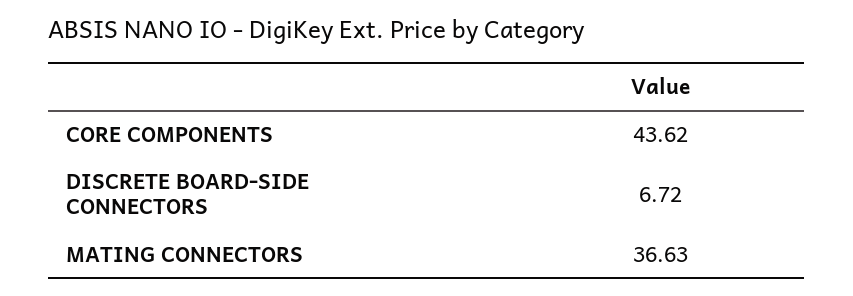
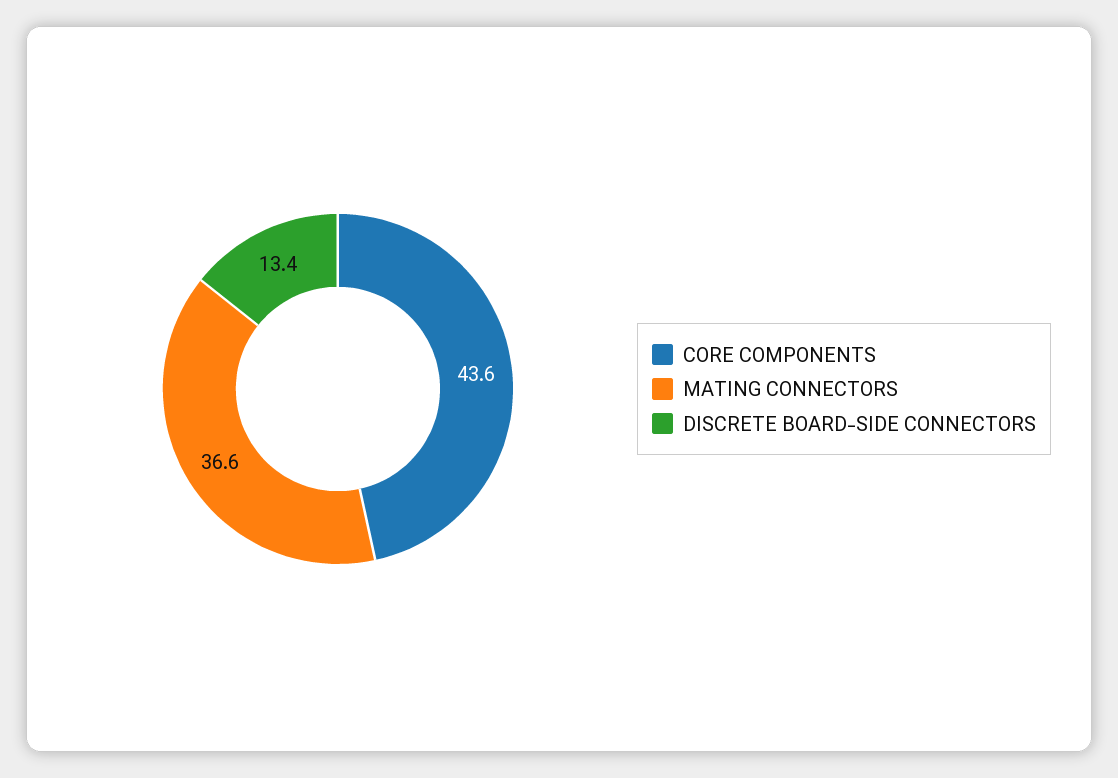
DISCRETE BOARD-SIDE CONNECTORS: 6.72 -> 13.4

